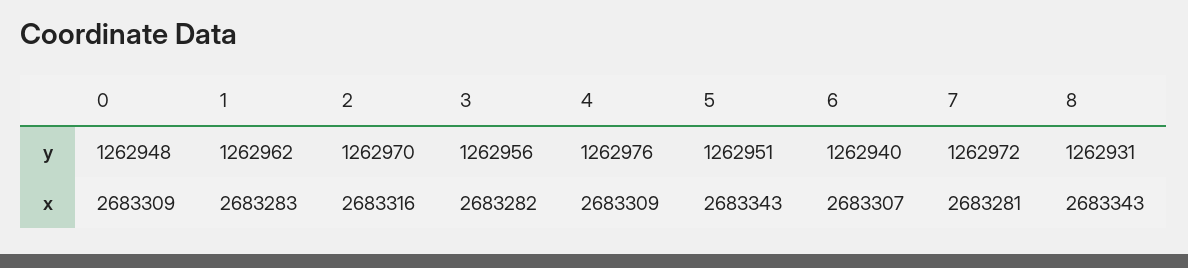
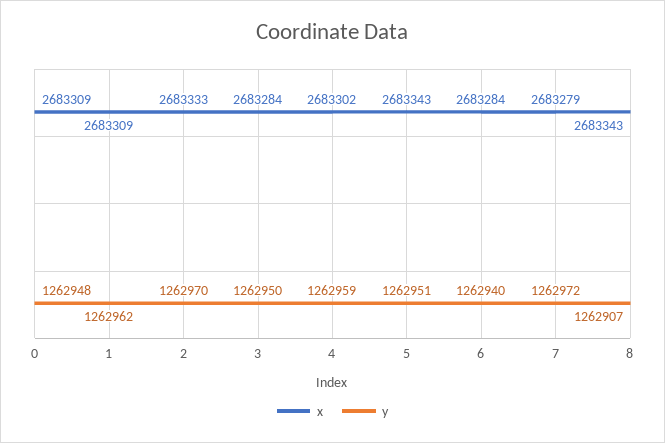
y, 3: 1262956 -> 1262950
y, 4: 1262976 -> 1262959
y, 8: 1262931 -> 1262907
x, 1: 2683283 -> 2683309
x, 2: 2683316 -> 2683333
x, 3: 2683282 -> 2683284
x, 4: 2683309 -> 2683302
x, 6: 2683307 -> 2683284
x, 7: 2683281 -> 2683279

